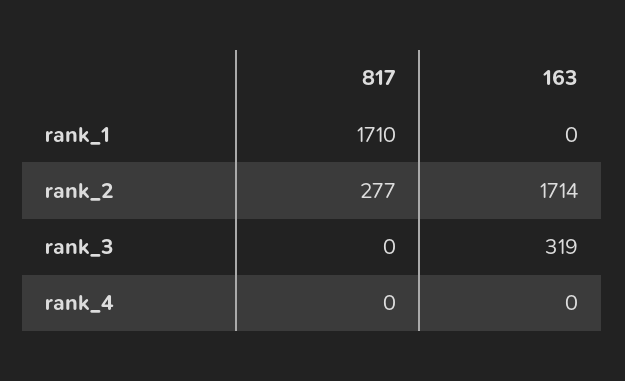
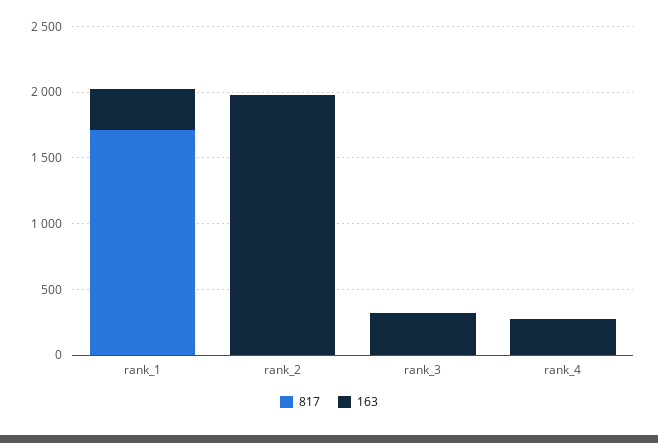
163, rank_1: 0 -> 300
817, rank_2: 277 -> 0
163, rank_2: 1714 -> 2000
163, rank_4: 0 -> 300

